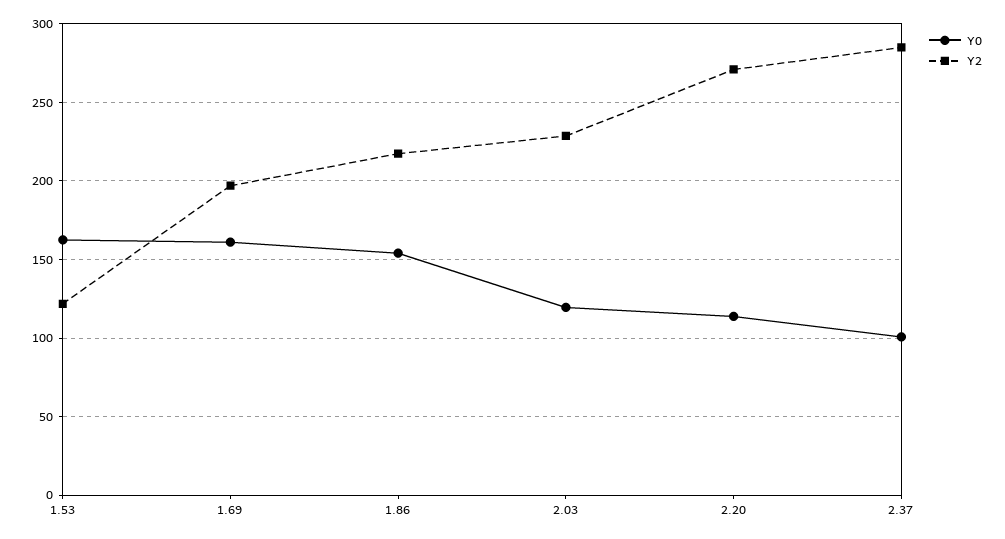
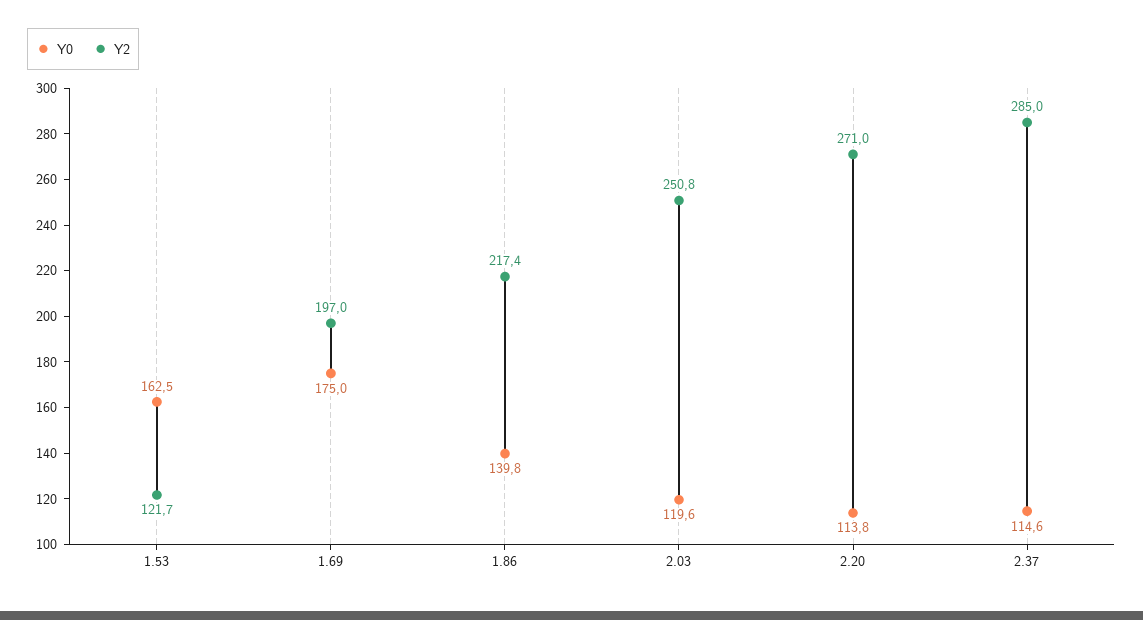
Y0, 1.69: 160 -> 175
Y0, 1.86: 155 -> 139.8
Y2, 2.03: 230 -> 250.8
Y0, 2.37: 100 -> 114.6

